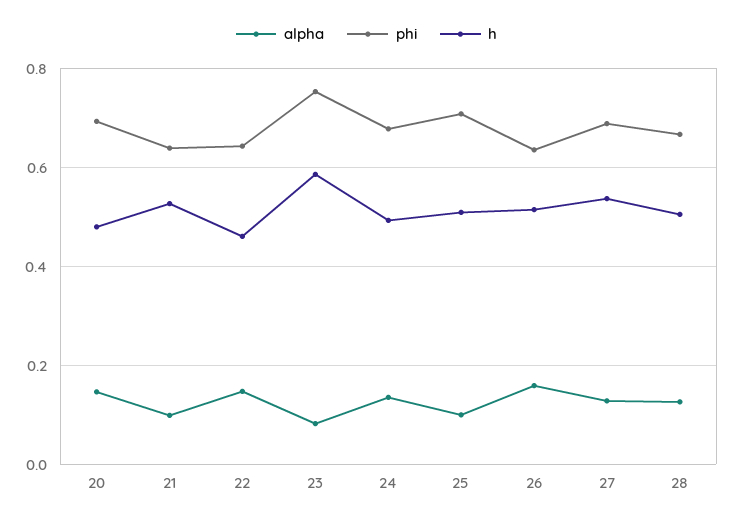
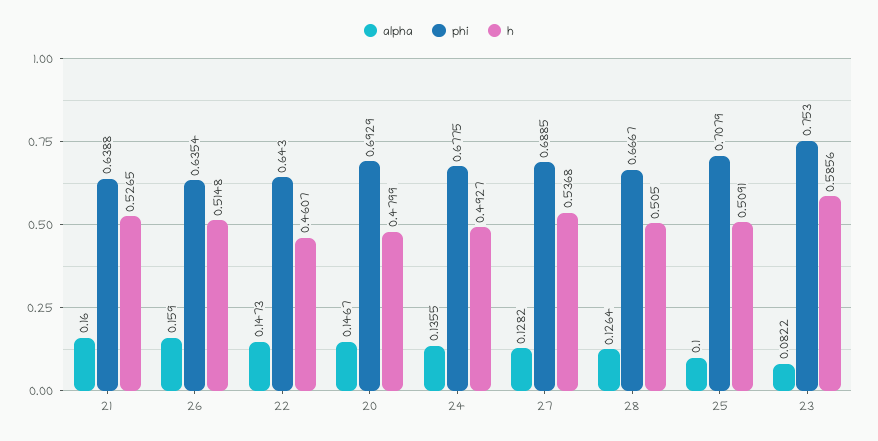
alpha, 21: 0.1 -> 0.16

